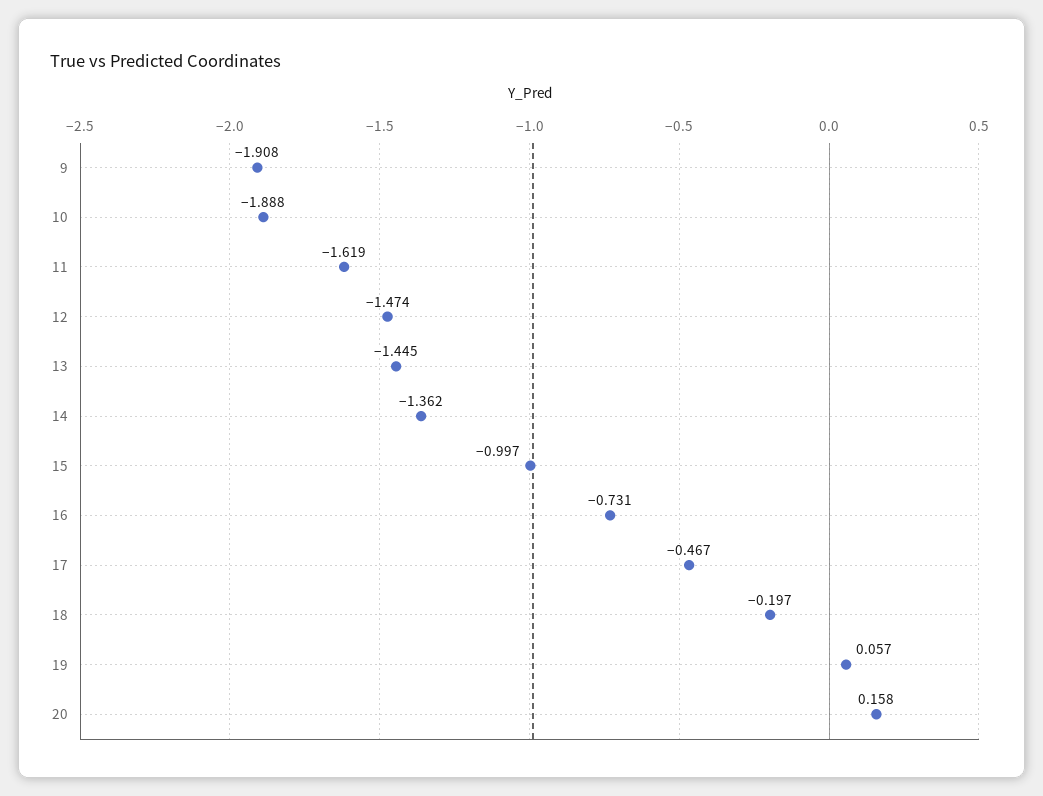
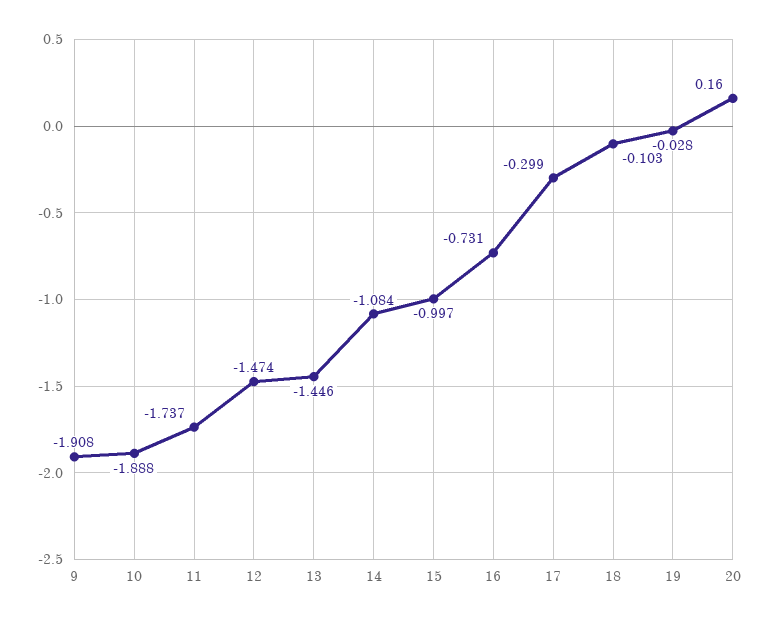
11: -1.619 -> -1.737
13: -1.445 -> -1.446
14: -1.362 -> -1.084
17: -0.467 -> -0.299
18: -0.197 -> -0.103
19: 0.057 -> -0.028
20: 0.158 -> 0.16

